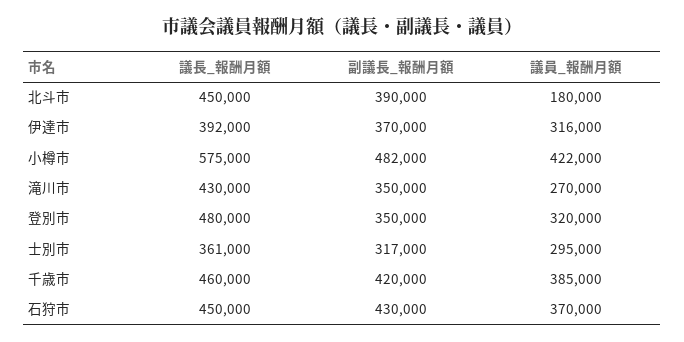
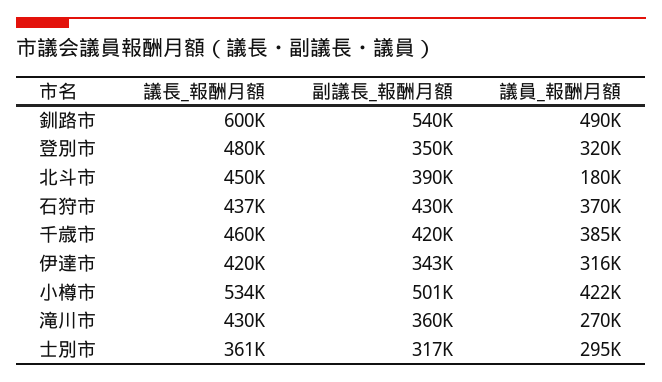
議長_報酬月額, 伊達市: 392000 -> 420000
副議長_報酬月額, 伊達市: 370000 -> 343000
議長_報酬月額, 小樽市: 575000 -> 534000
副議長_報酬月額, 小樽市: 482000 -> 501000
副議長_報酬月額, 滝川市: 350000 -> 360000
議長_報酬月額, 石狩市: 450000 -> 437000
議長_報酬月額, 釧路市: none -> 600000
副議長_報酬月額, 釧路市: none -> 540000
議員_報酬月額, 釧路市: none -> 490000

